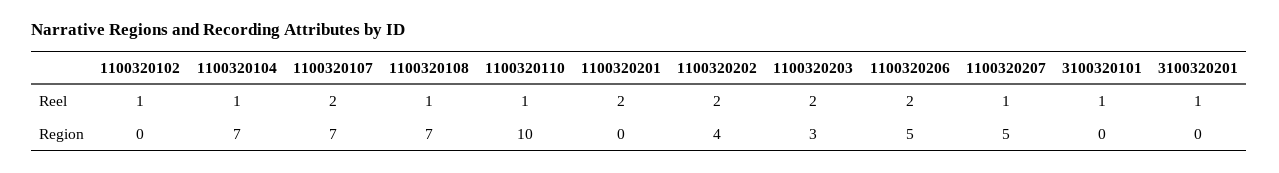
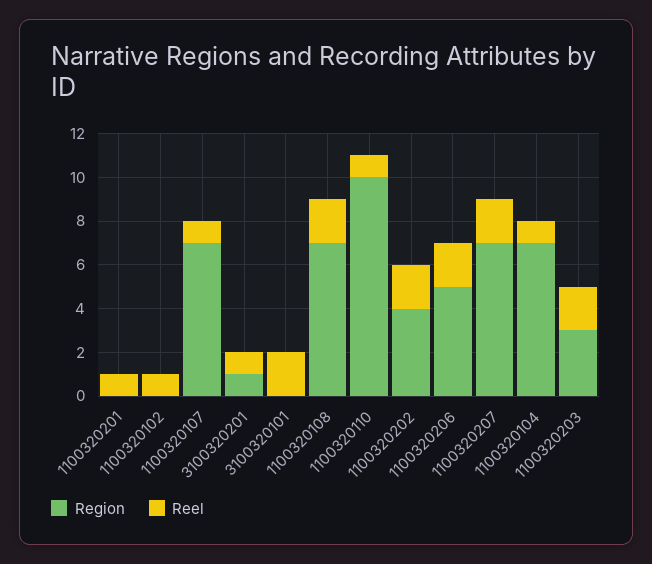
Reel, 1100320107: 2 -> 1
Reel, 1100320108: 1 -> 2
Reel, 1100320201: 2 -> 1
Reel, 1100320207: 1 -> 2
Reel, 3100320101: 1 -> 2
Region, 1100320207: 5 -> 7
Region, 3100320201: 0 -> 1

